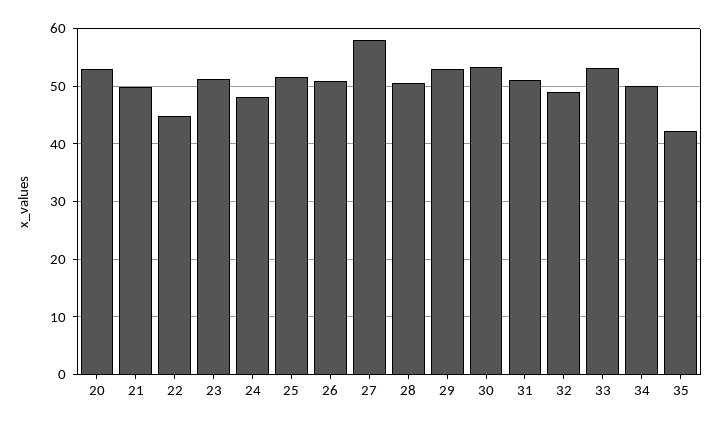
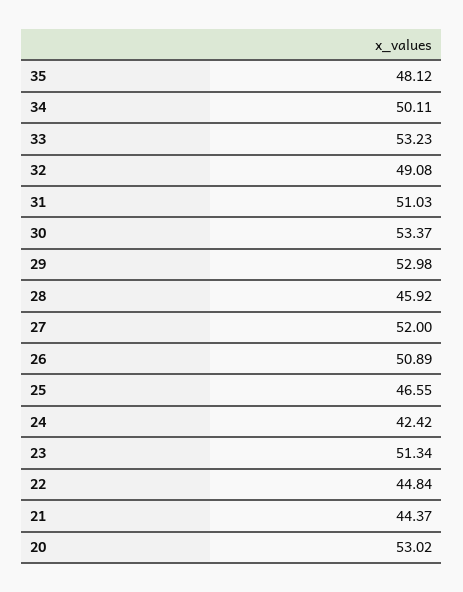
21: 50 -> 44.37
24: 48 -> 42.42
25: 52 -> 46.55
27: 58 -> 52
28: 50 -> 45.92
35: 42 -> 48.12

